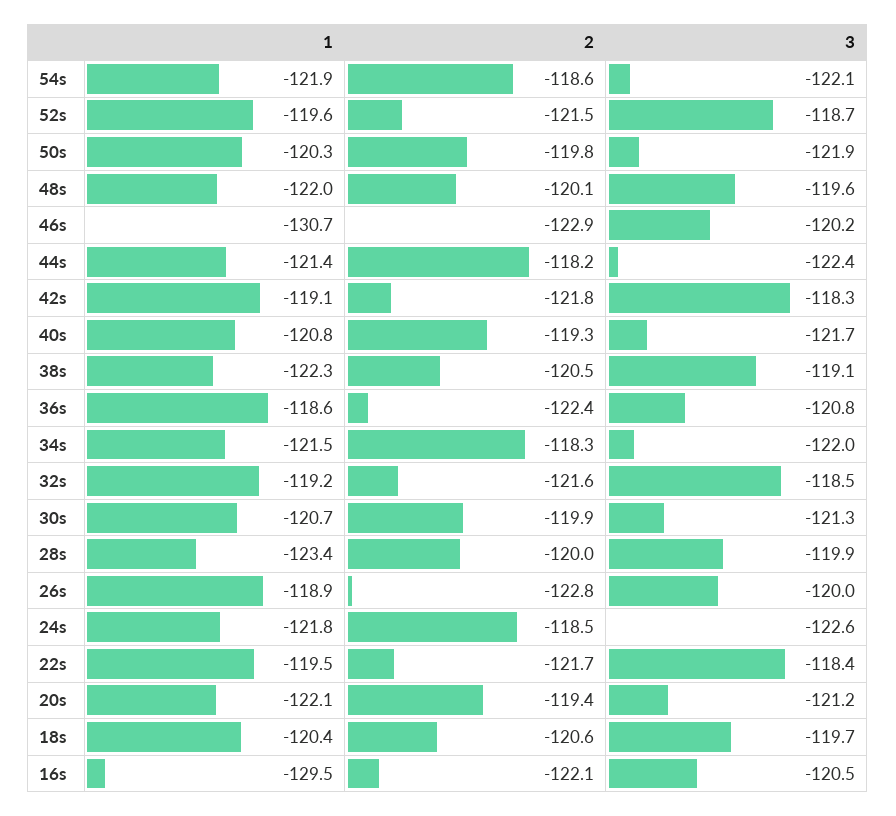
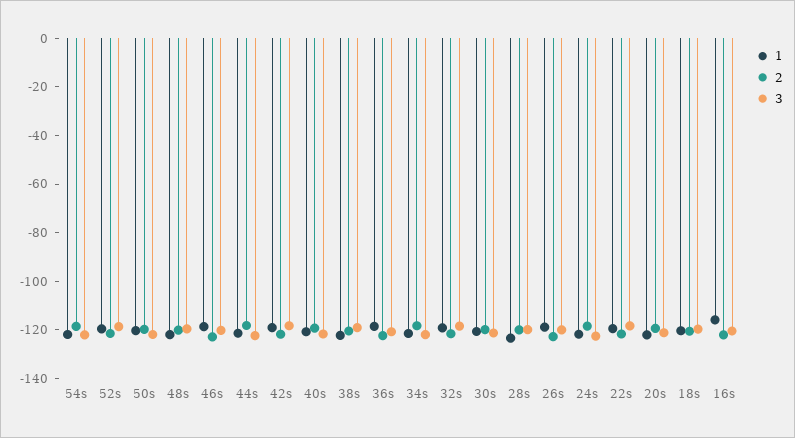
1, 46s: -130.7 -> -120
1, 16s: -129.5 -> -115

